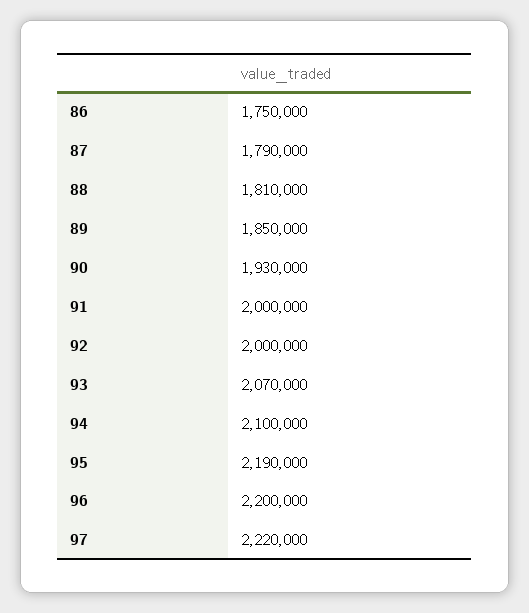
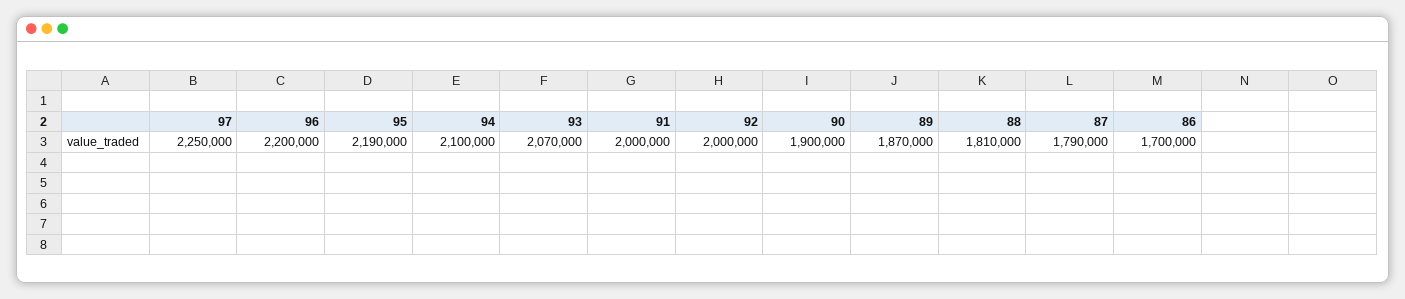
86: 1750000 -> 1700000
89: 1850000 -> 1870000
90: 1930000 -> 1900000
97: 2220000 -> 2250000

